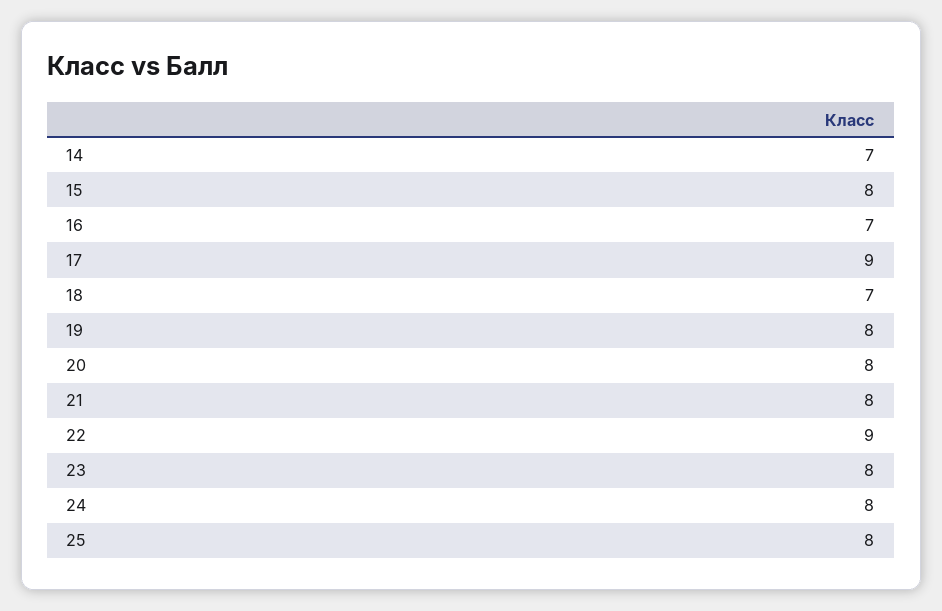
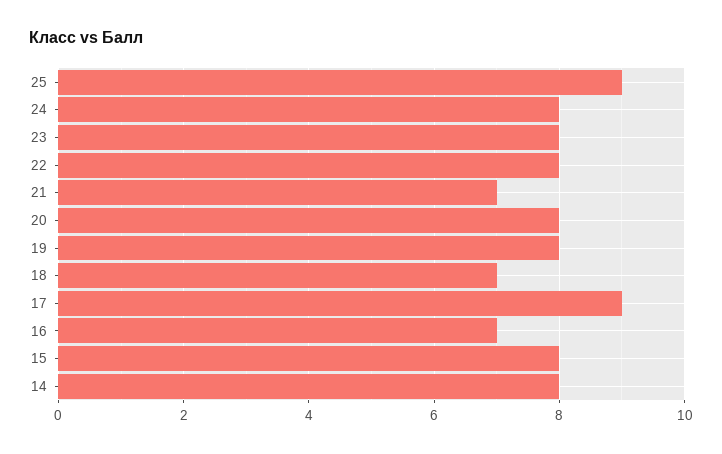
14: 7 -> 8
21: 8 -> 7
22: 9 -> 8
25: 8 -> 9

